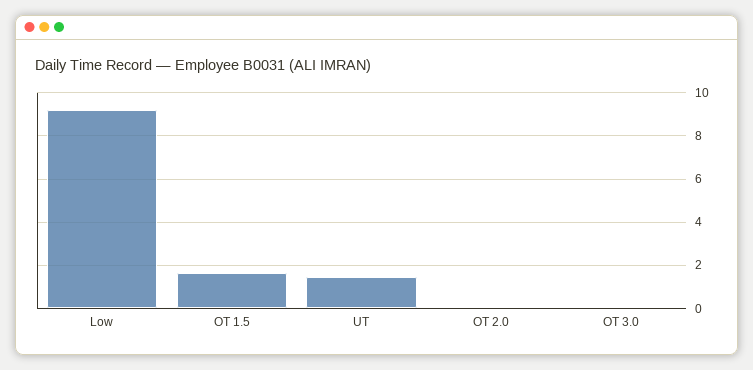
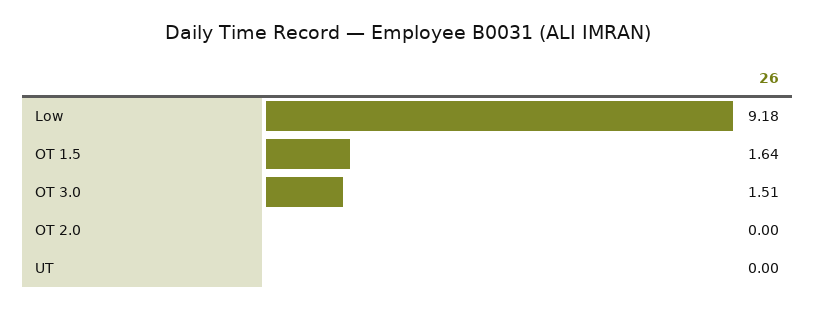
UT: 1.5 -> 0
OT 3.0: 0 -> 1.51

